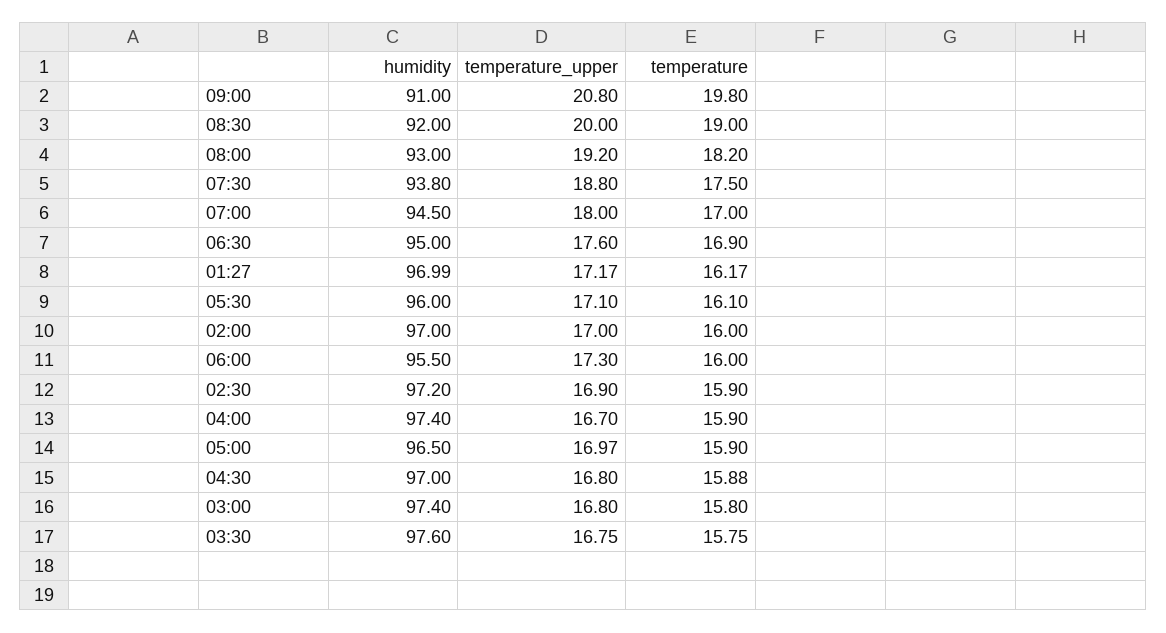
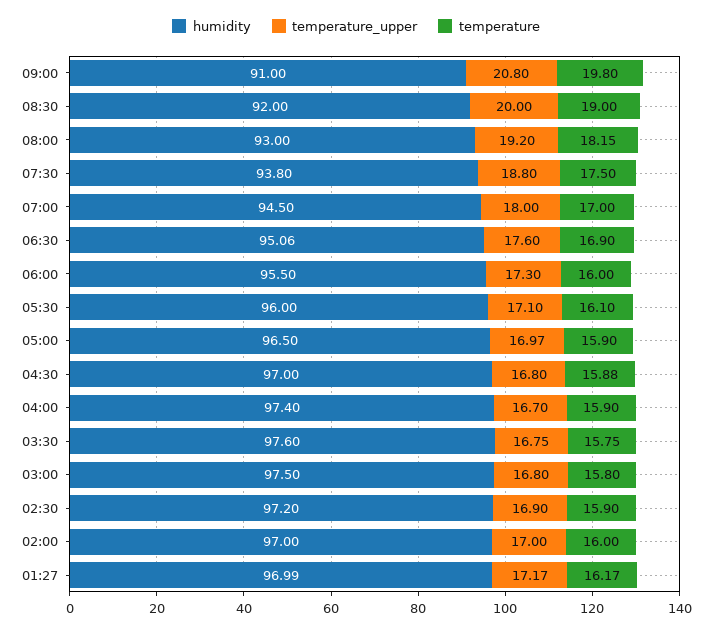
temperature, 08:00: 18.2 -> 18.15
humidity, 06:30: 95 -> 95.06
humidity, 03:00: 97.4 -> 97.5

